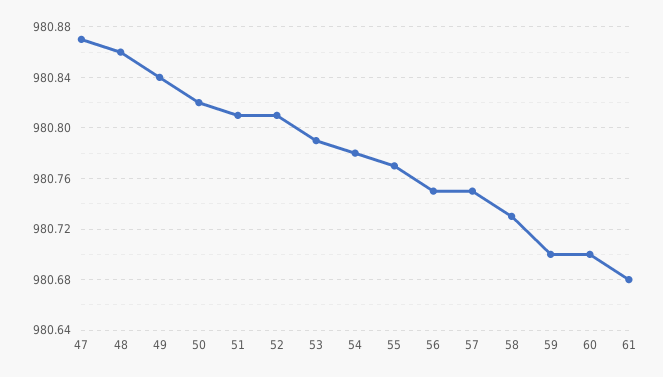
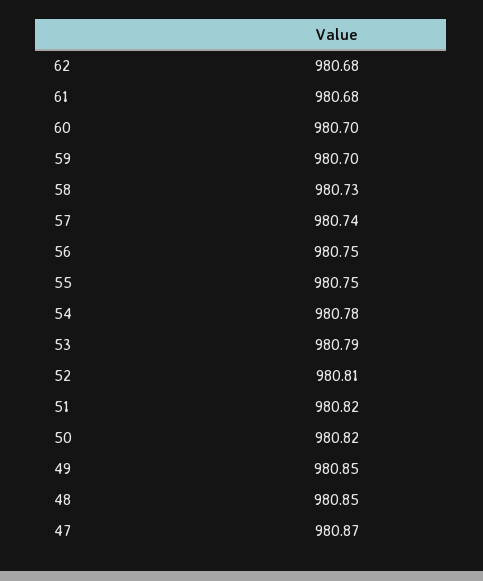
48: 980.86 -> 980.85
49: 980.84 -> 980.85
51: 980.81 -> 980.82
55: 980.77 -> 980.75
57: 980.75 -> 980.74
62: none -> 980.68

